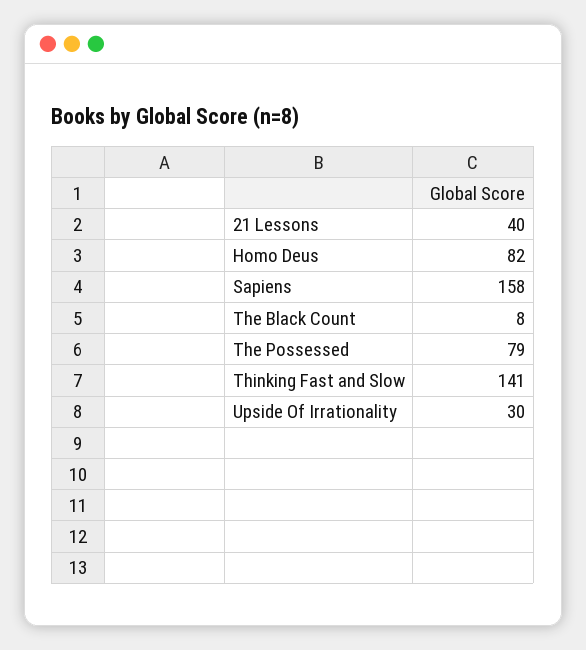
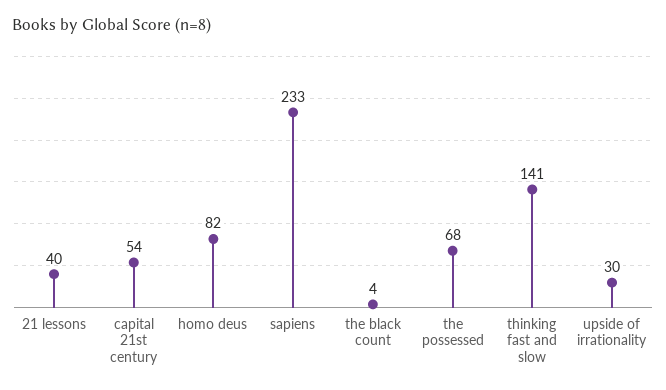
Sapiens: 158 -> 233
The Black Count: 8 -> 4
The Possessed: 79 -> 68
capital 21st century: none -> 54

